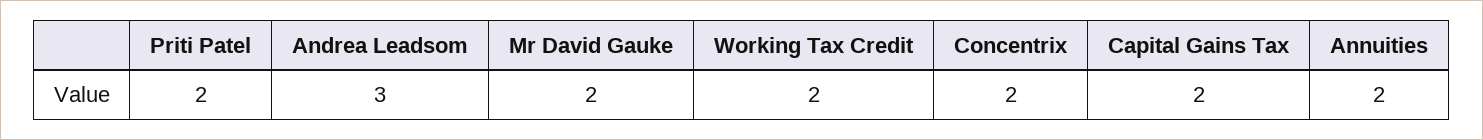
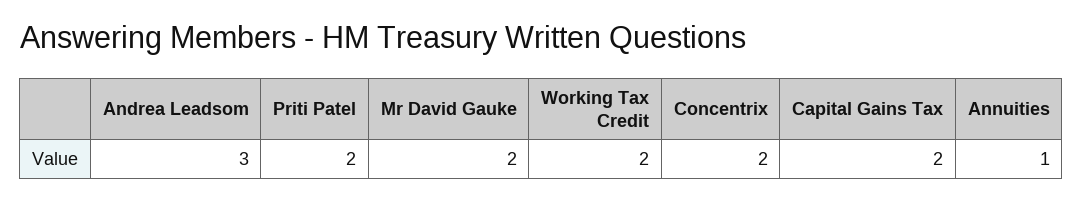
Annuities: 2 -> 1

